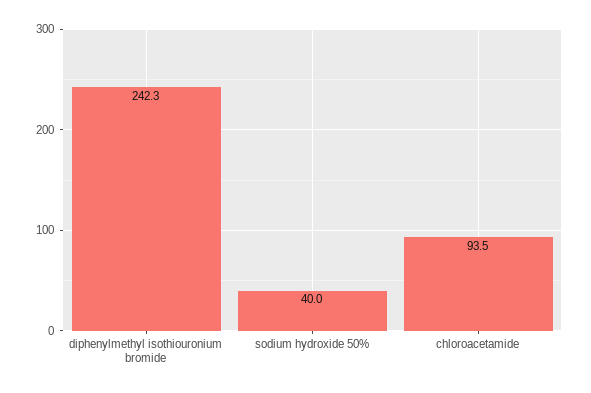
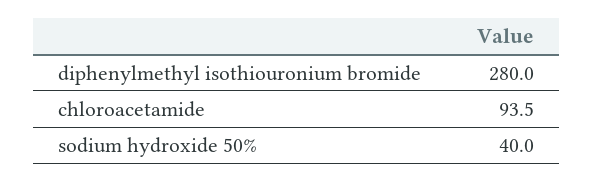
diphenylmethyl isothiouronium bromide: 242.3 -> 280

